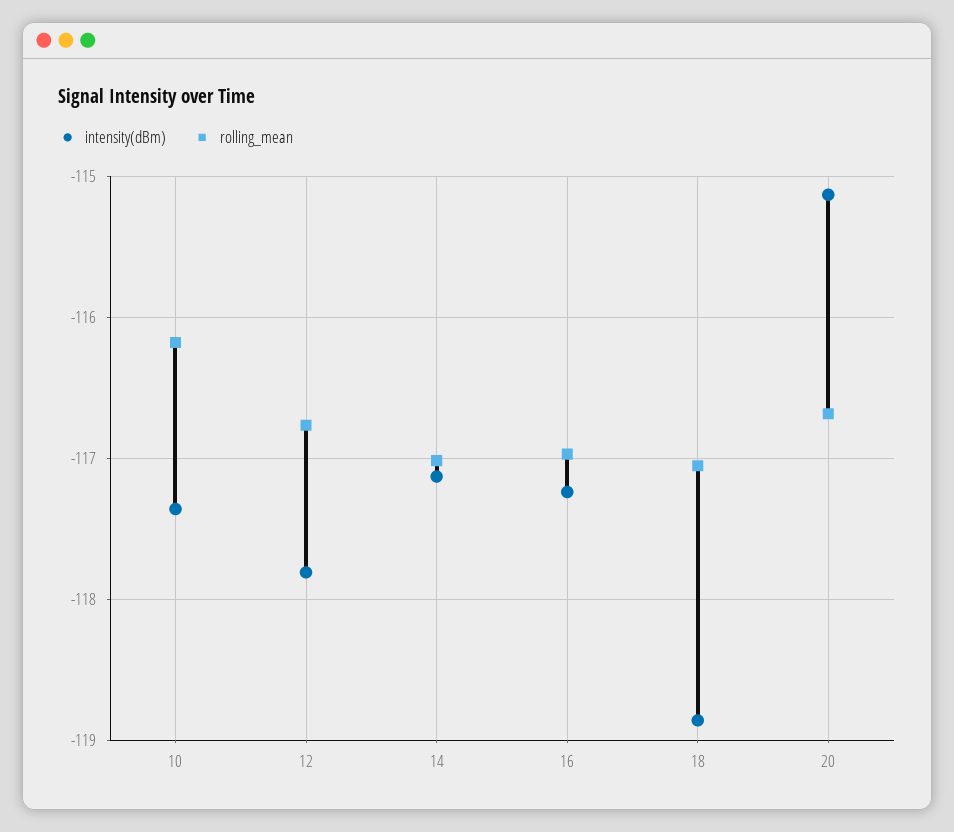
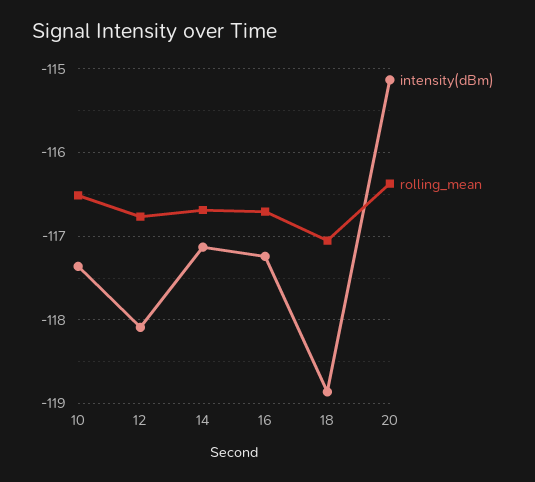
rolling_mean, 10: -116.2 -> -116.5
intensity(dBm), 12: -117.8 -> -118.1
rolling_mean, 14: -117 -> -116.7
rolling_mean, 16: -117 -> -116.7
rolling_mean, 20: -116.7 -> -116.4

